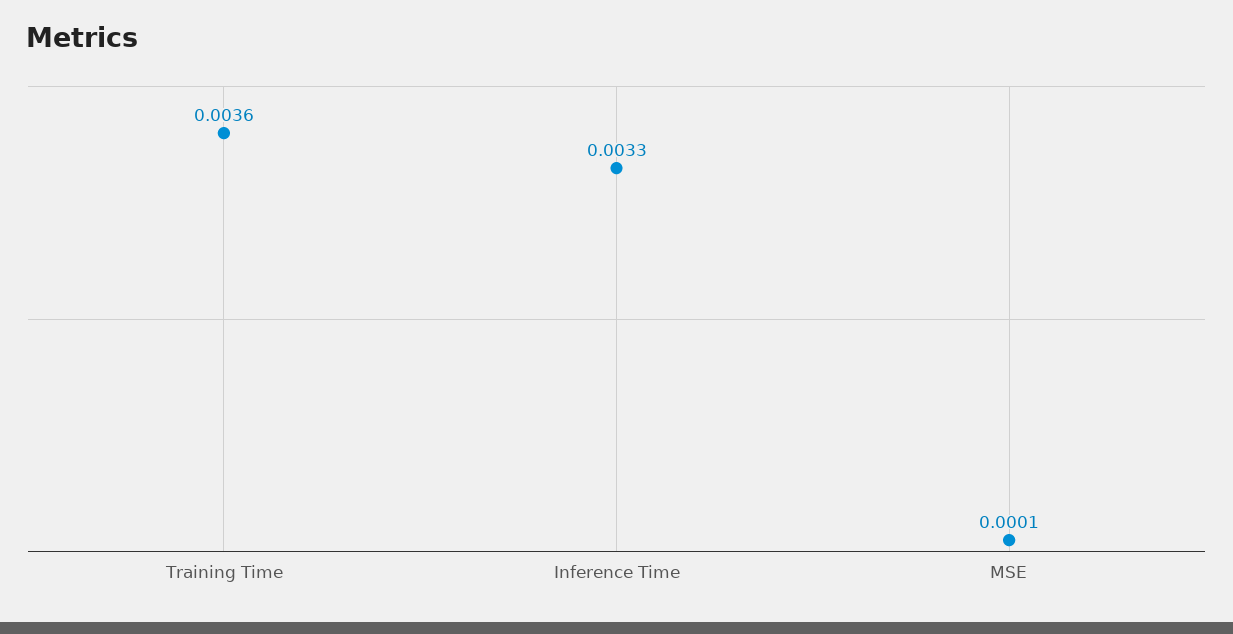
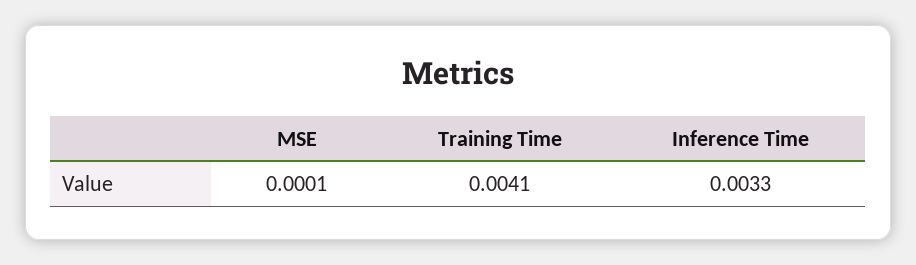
Training Time: 0.0036 -> 0.0041

